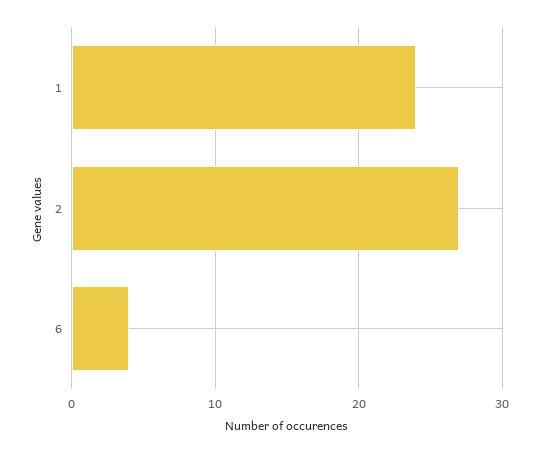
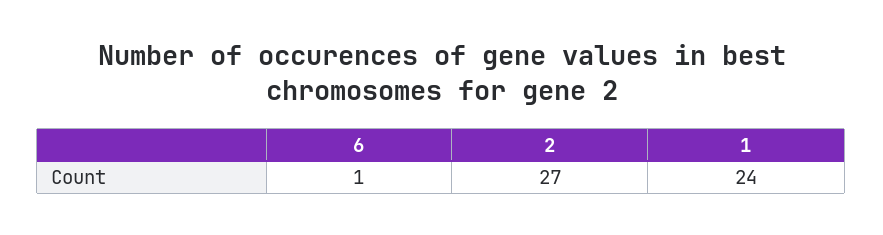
6: 4 -> 1

